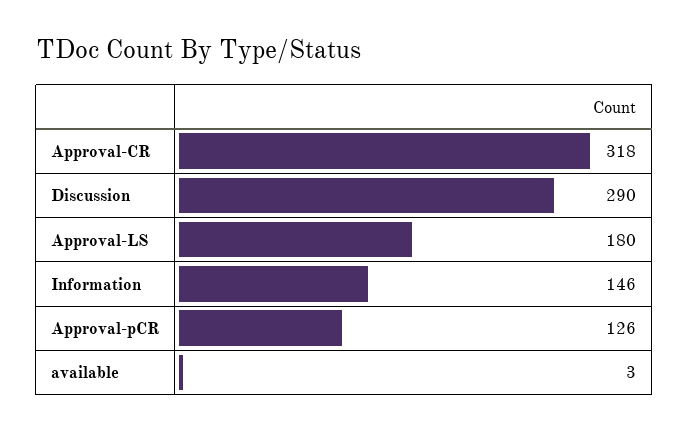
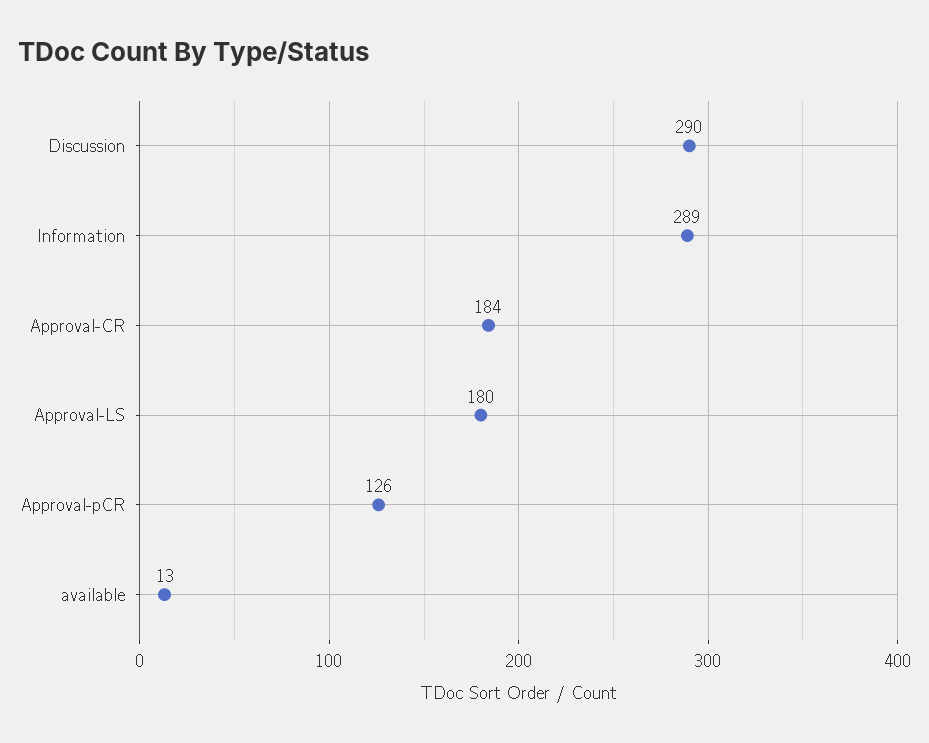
Approval-CR: 318 -> 184
Information: 146 -> 289
available: 3 -> 13

